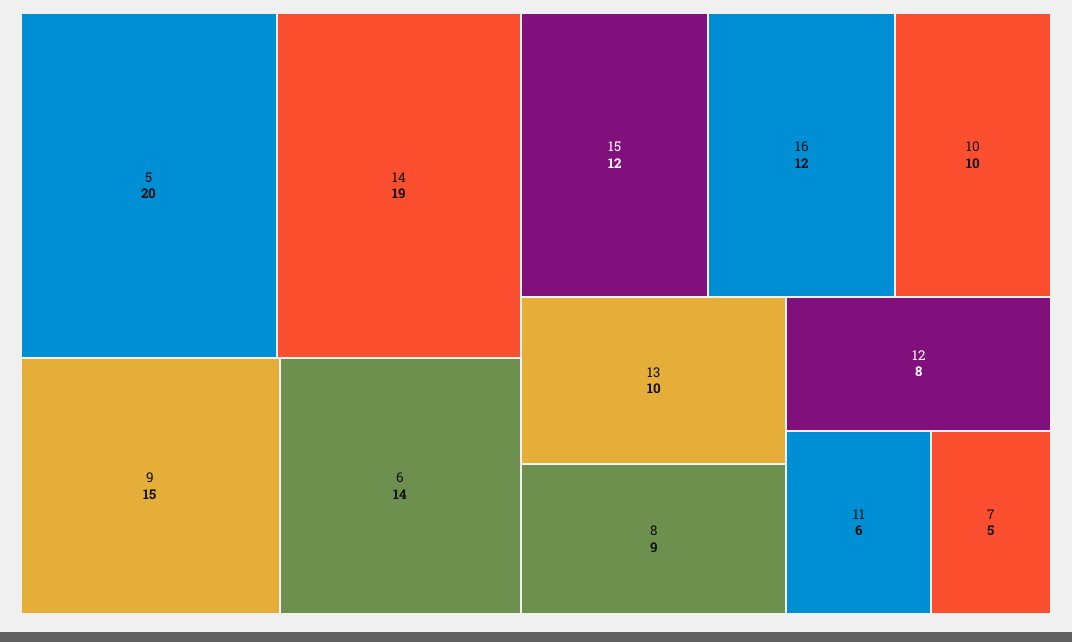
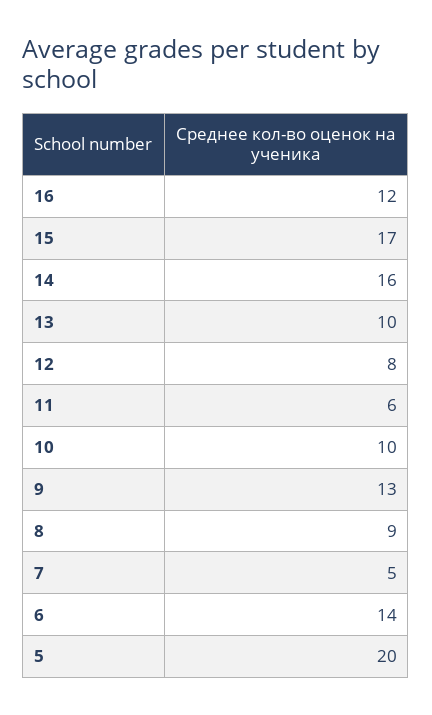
14: 19 -> 16
9: 15 -> 13
15: 12 -> 17

